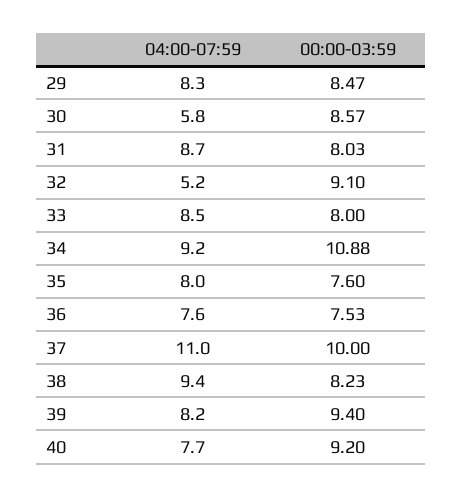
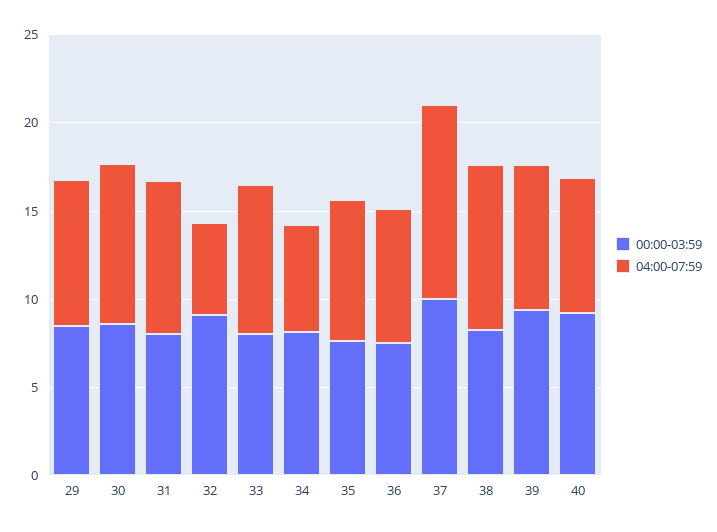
04:00-07:59, 30: 5.8 -> 9
04:00-07:59, 34: 9.2 -> 6
00:00-03:59, 34: 10.88 -> 8

